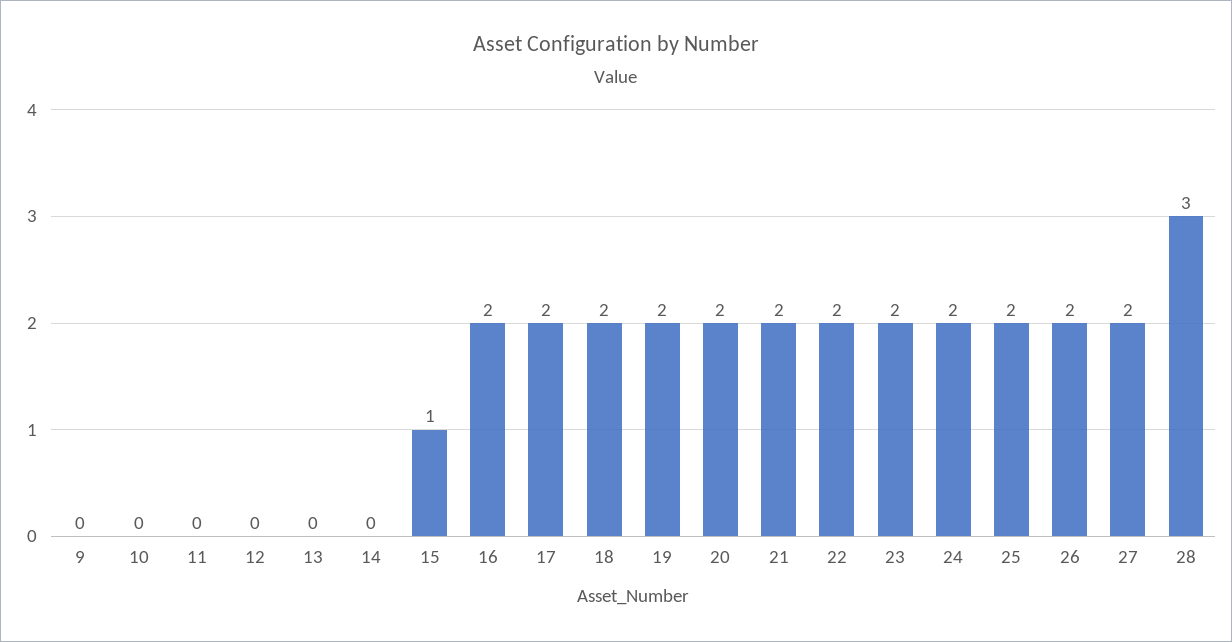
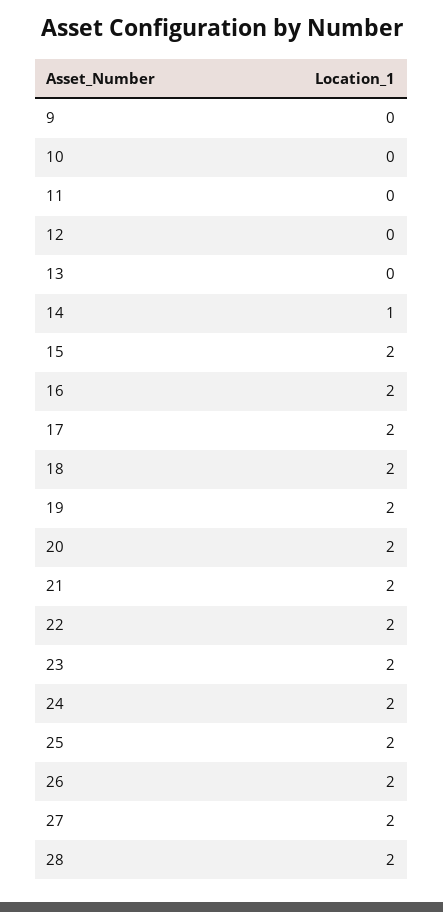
14: 0 -> 1
15: 1 -> 2
28: 3 -> 2

